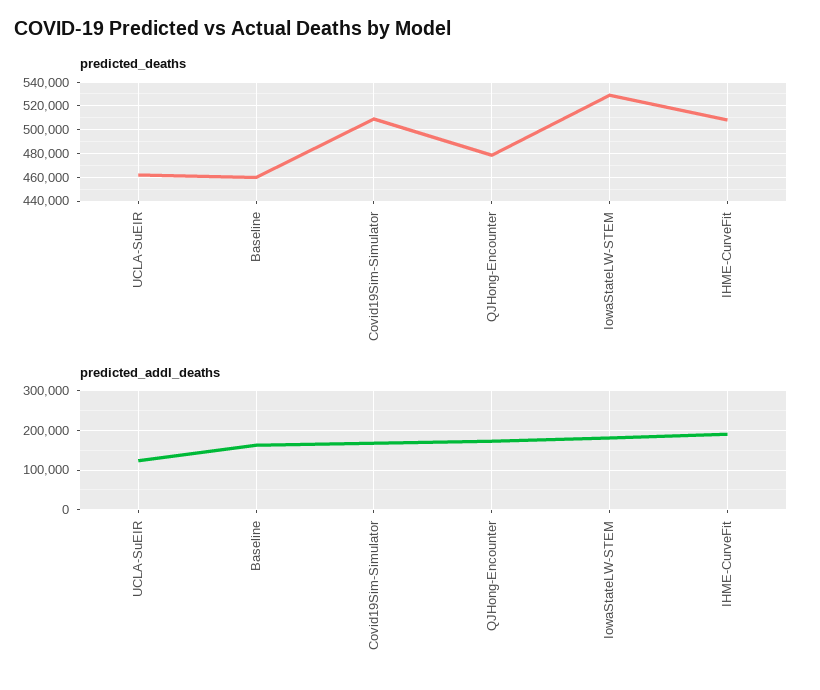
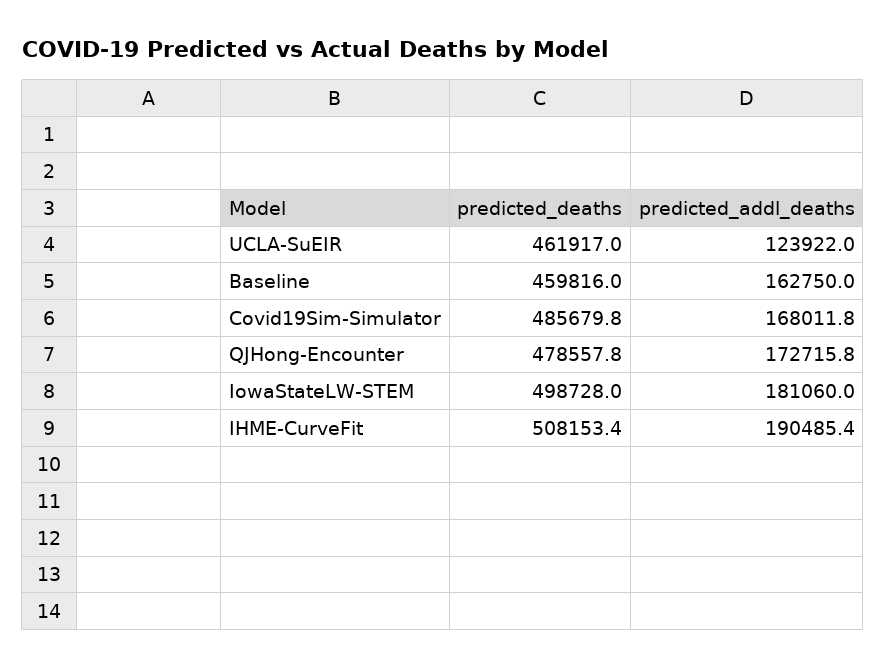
predicted_deaths, Covid19Sim-Simulator: 510000 -> 485679.8
predicted_deaths, IowaStateLW-STEM: 530000 -> 498728

